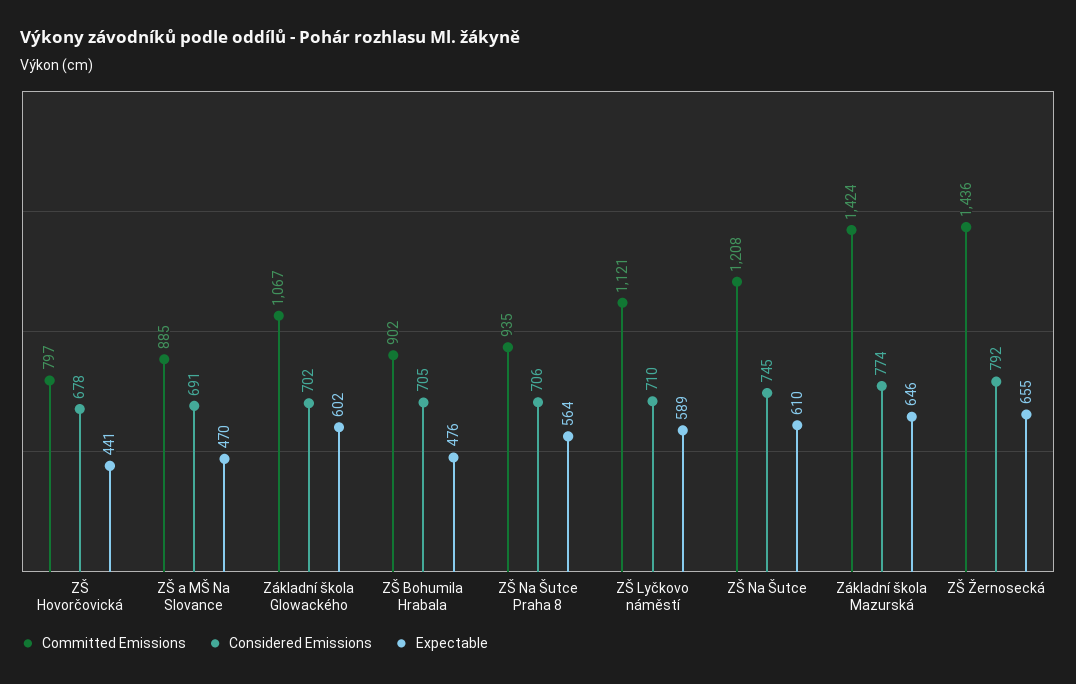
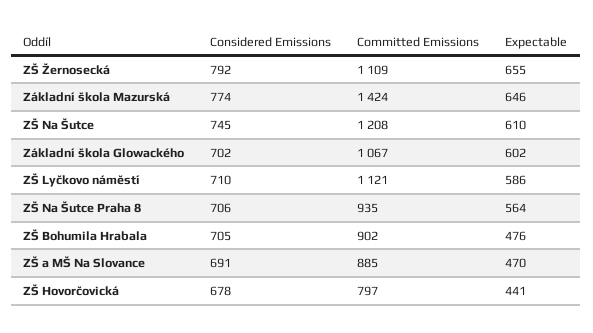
Expectable, ZŠ Lyčkovo náměstí: 589 -> 586
Committed Emissions, ZŠ Žernosecká: 1436 -> 1109

